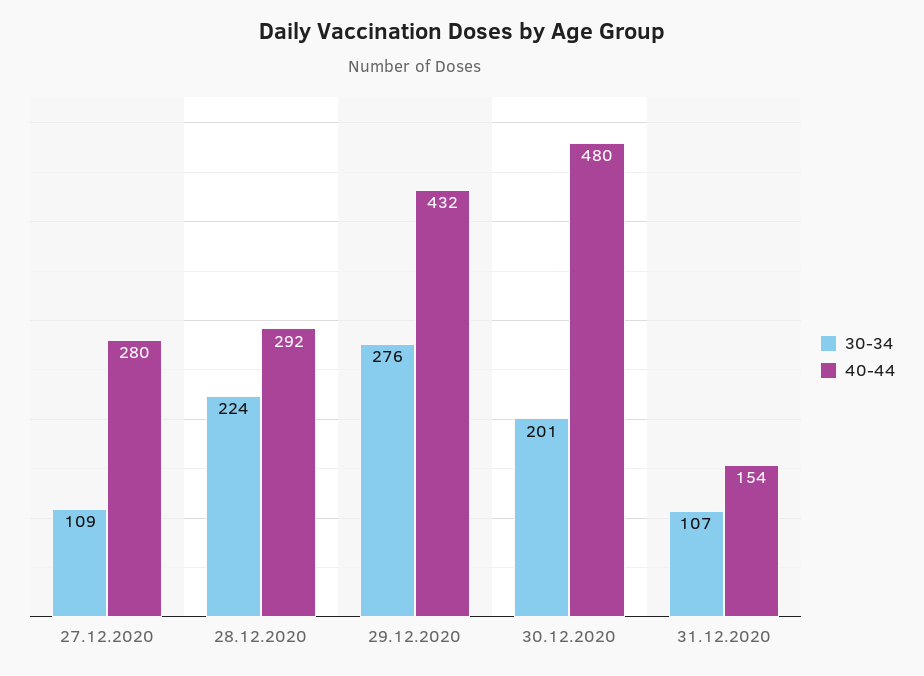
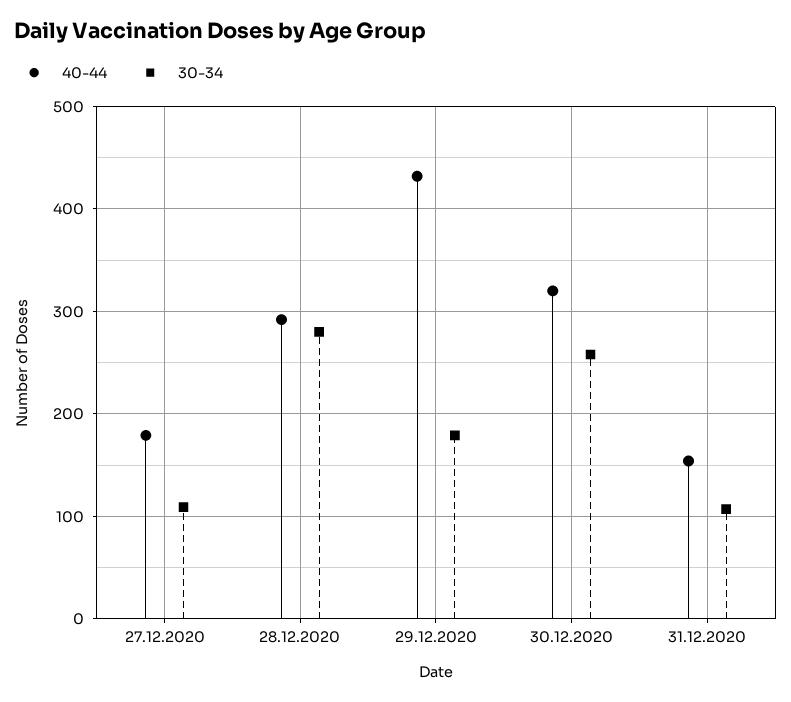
40-44, 27.12.2020: 280 -> 180
30-34, 28.12.2020: 224 -> 280
30-34, 29.12.2020: 276 -> 180
30-34, 30.12.2020: 201 -> 260
40-44, 30.12.2020: 480 -> 320

